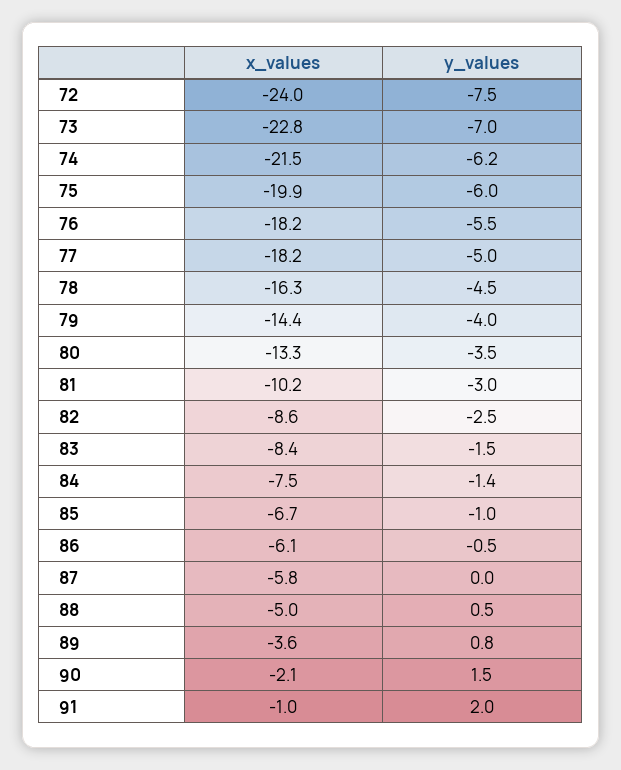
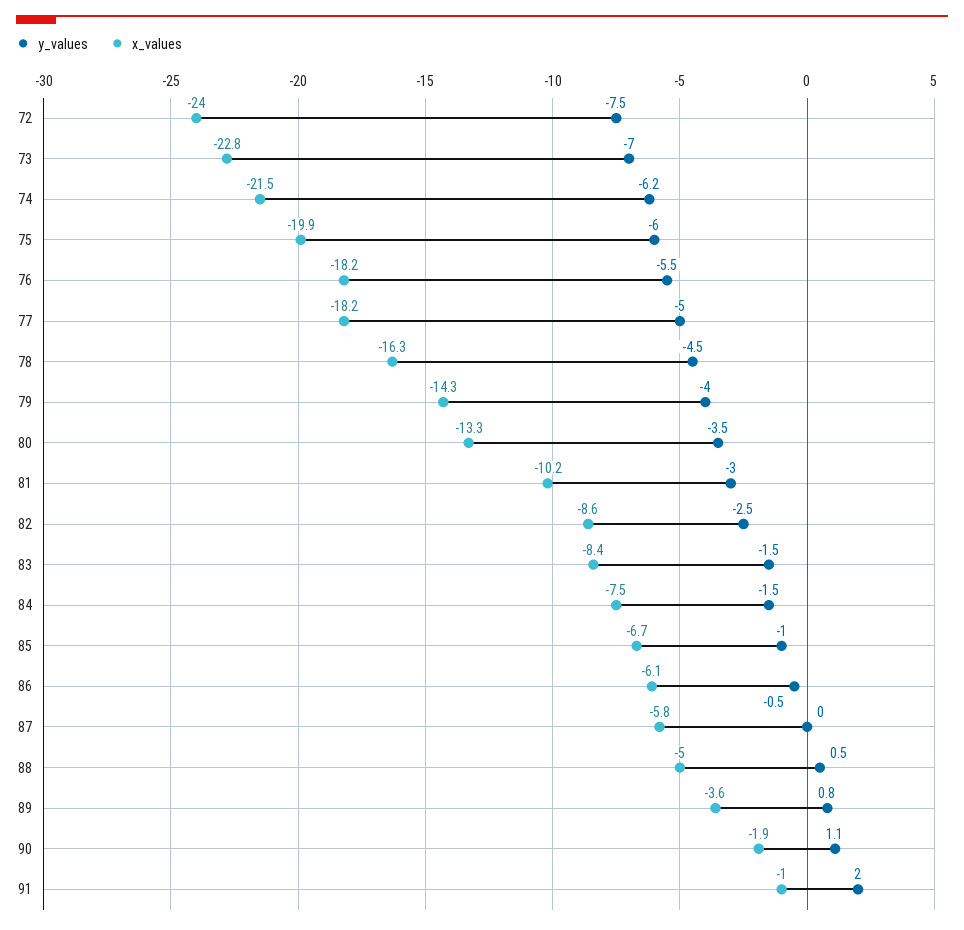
x_values, 79: -14.4 -> -14.3
y_values, 84: -1.4 -> -1.5
x_values, 90: -2.1 -> -1.9
y_values, 90: 1.5 -> 1.1

